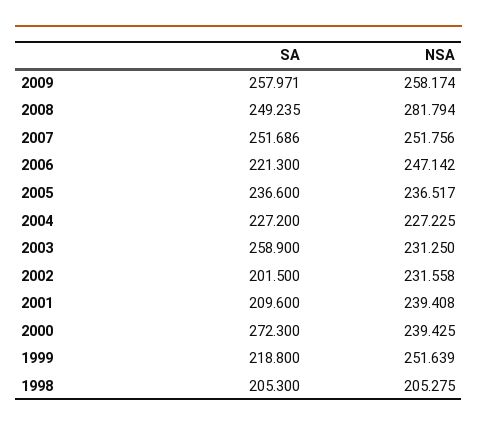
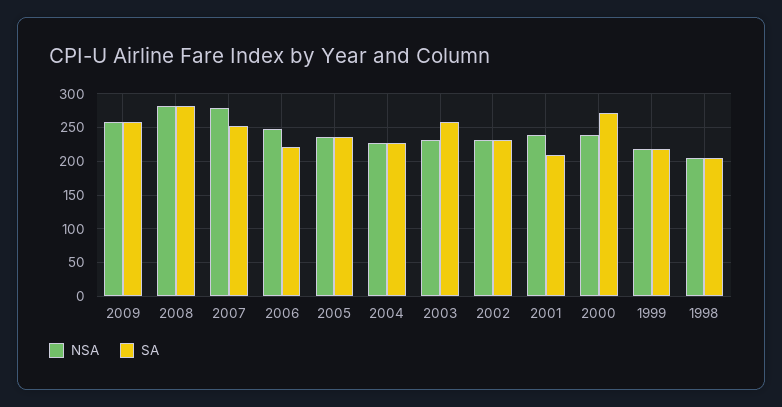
SA, 2008: 249.235 -> 280
NSA, 2007: 251.756 -> 280
SA, 2002: 201.5 -> 230
NSA, 1999: 251.639 -> 220

